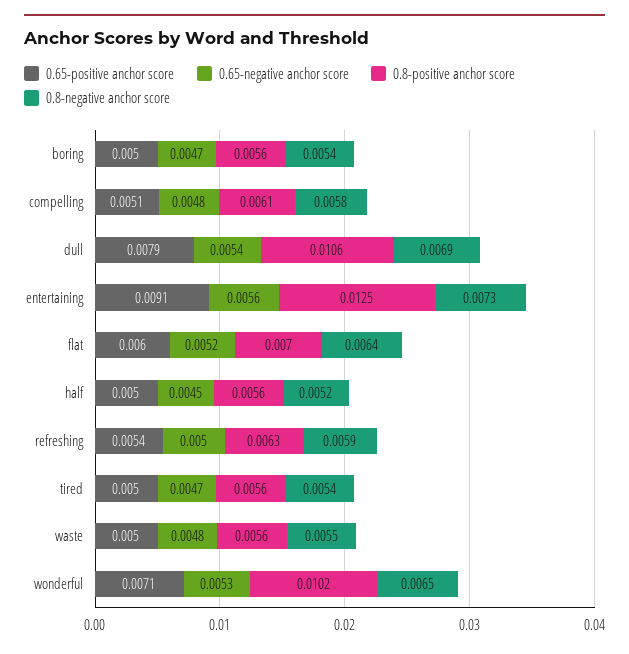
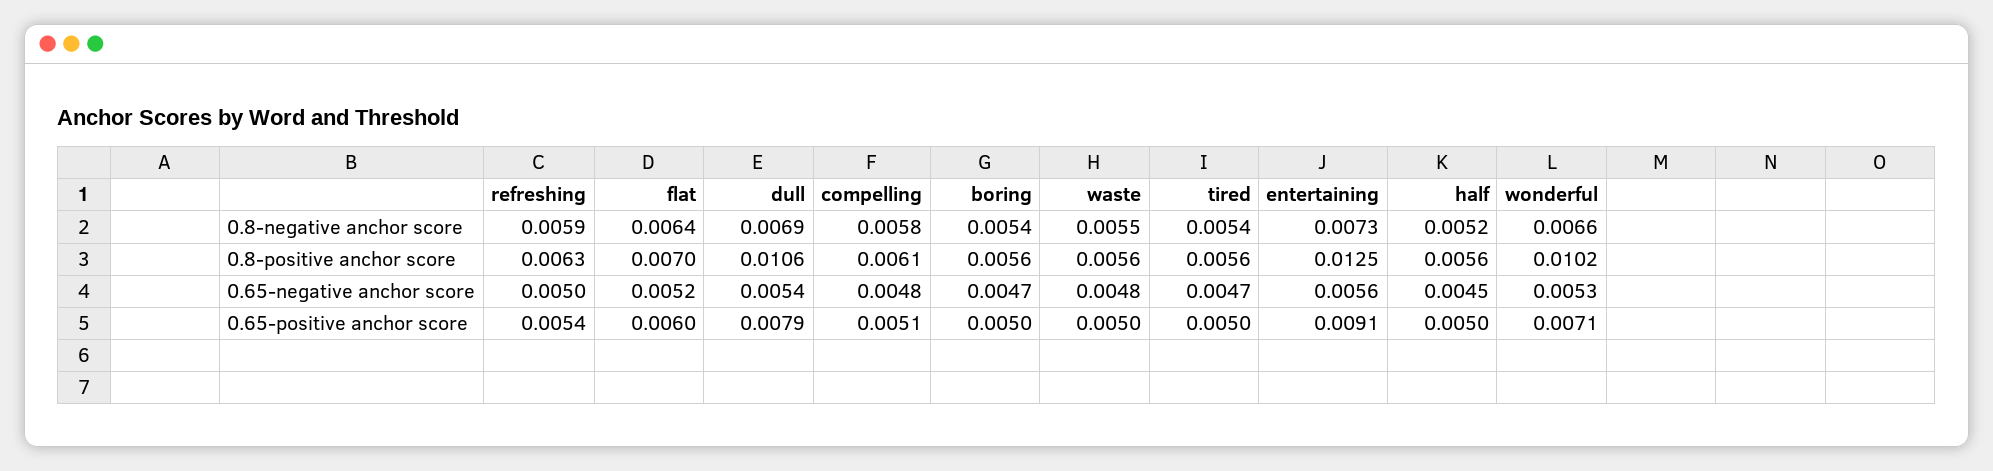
0.8-negative anchor score, wonderful: 0.0065 -> 0.0066

